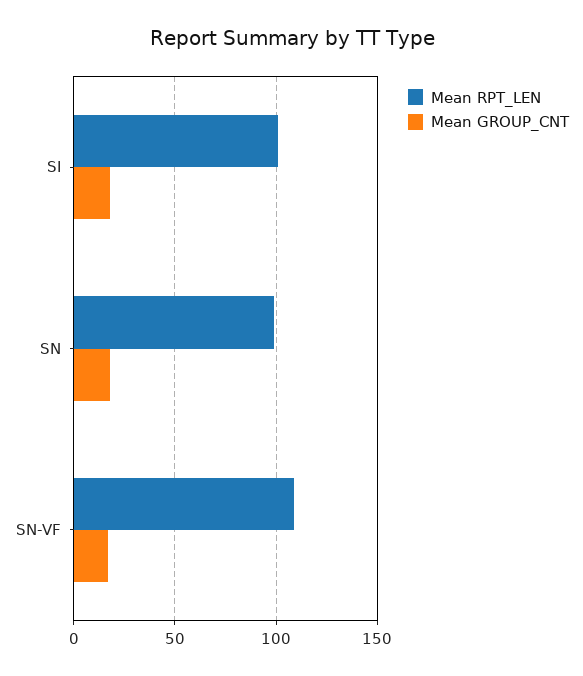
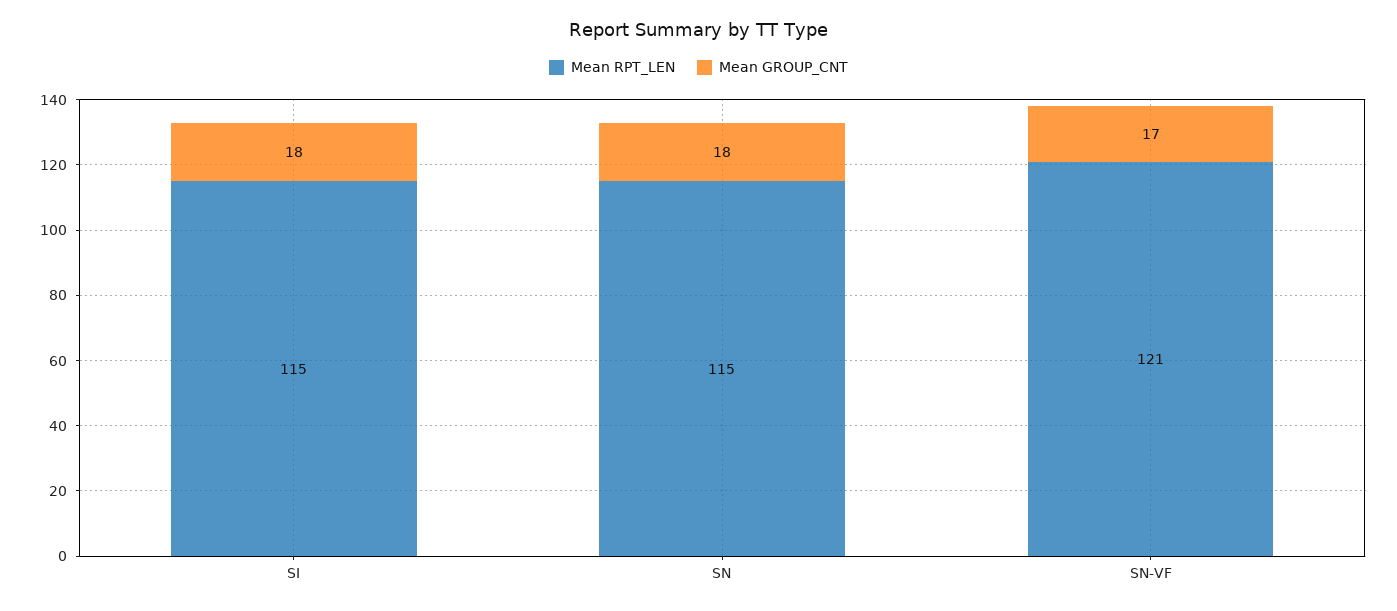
Mean RPT_LEN, SI: 100 -> 115
Mean RPT_LEN, SN: 100 -> 115
Mean RPT_LEN, SN-VF: 110 -> 121

